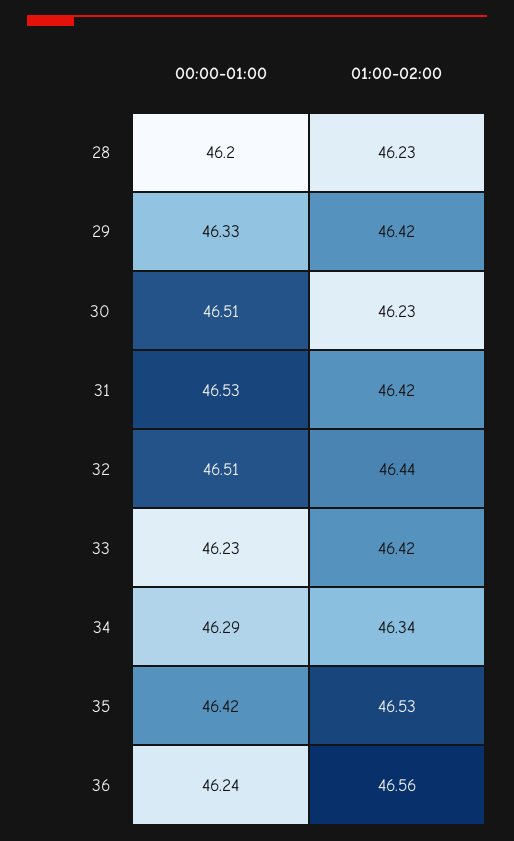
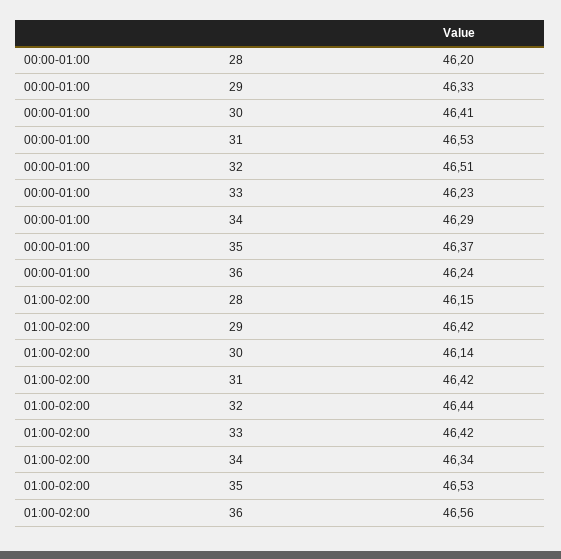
01:00-02:00, 28: 46.23 -> 46.15
00:00-01:00, 30: 46.51 -> 46.41
01:00-02:00, 30: 46.23 -> 46.14
00:00-01:00, 35: 46.42 -> 46.37

